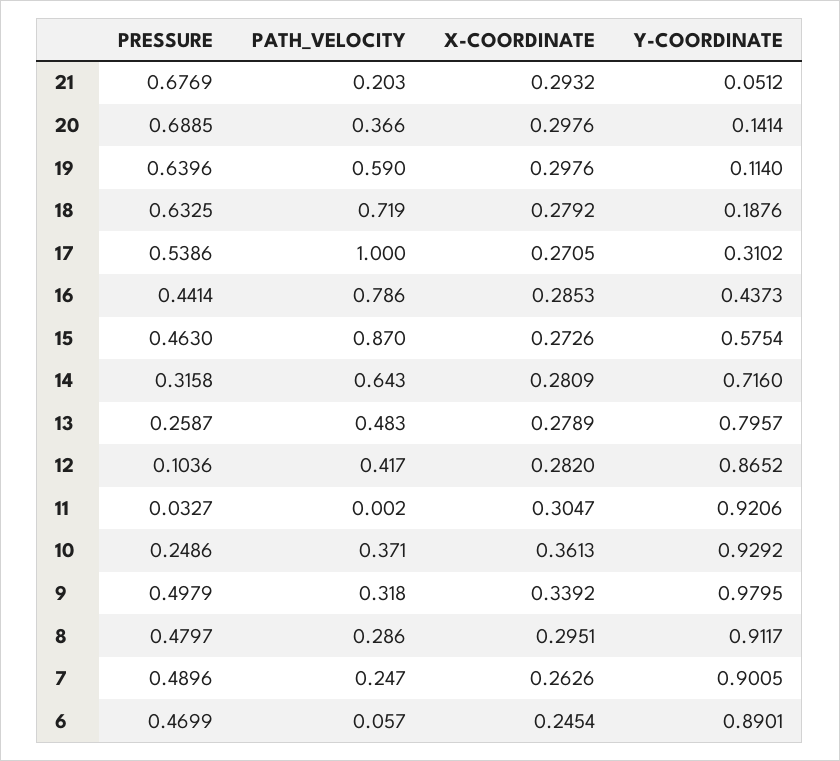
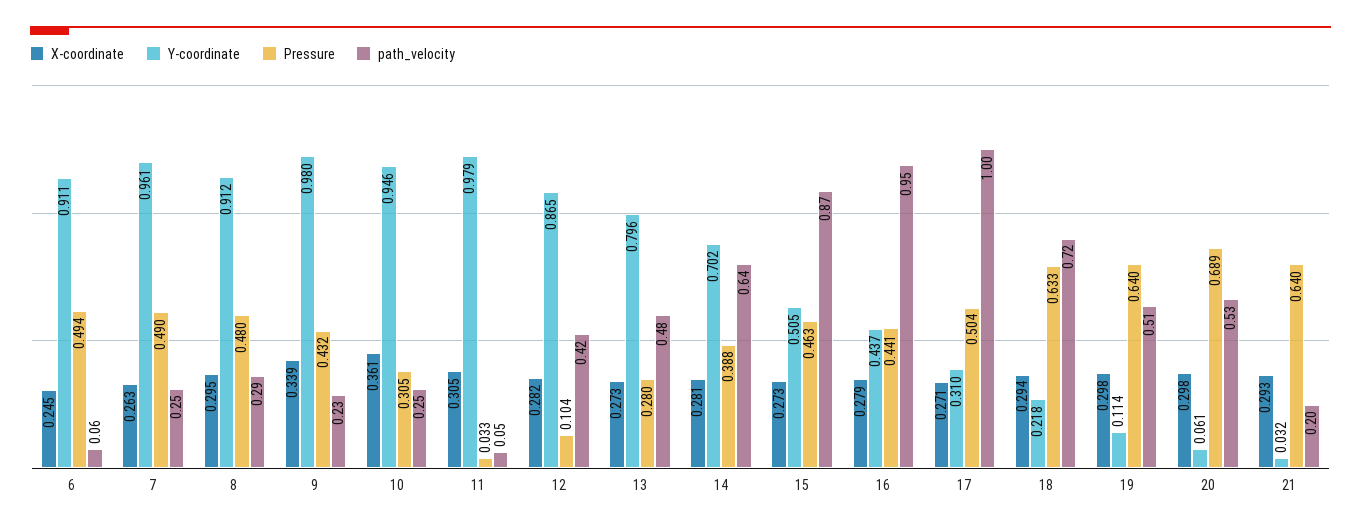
PRESSURE, 21: 0.6769 -> 0.64
Y-COORDINATE, 21: 0.0512 -> 0.032
PATH_VELOCITY, 20: 0.366 -> 0.53
Y-COORDINATE, 20: 0.1414 -> 0.061
PATH_VELOCITY, 19: 0.59 -> 0.51
X-COORDINATE, 18: 0.2792 -> 0.294
Y-COORDINATE, 18: 0.1876 -> 0.218
PRESSURE, 17: 0.5386 -> 0.504
PATH_VELOCITY, 16: 0.786 -> 0.95
X-COORDINATE, 16: 0.2853 -> 0.279
Y-COORDINATE, 15: 0.5754 -> 0.505
PRESSURE, 14: 0.3158 -> 0.388
Y-COORDINATE, 14: 0.716 -> 0.702
PRESSURE, 13: 0.2587 -> 0.28
X-COORDINATE, 13: 0.2789 -> 0.273
PATH_VELOCITY, 11: 0.002 -> 0.05
Y-COORDINATE, 11: 0.9206 -> 0.979
PRESSURE, 10: 0.2486 -> 0.305
PATH_VELOCITY, 10: 0.371 -> 0.25
Y-COORDINATE, 10: 0.9292 -> 0.946
PRESSURE, 9: 0.4979 -> 0.432
PATH_VELOCITY, 9: 0.318 -> 0.23
Y-COORDINATE, 7: 0.9005 -> 0.961
PRESSURE, 6: 0.4699 -> 0.494
Y-COORDINATE, 6: 0.8901 -> 0.911

